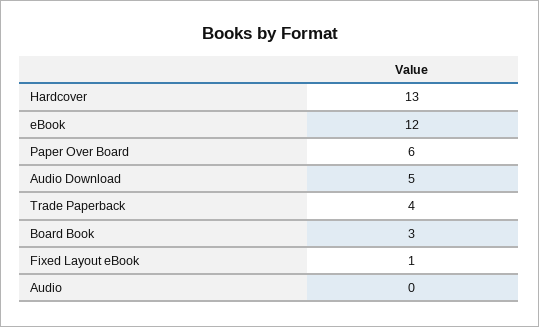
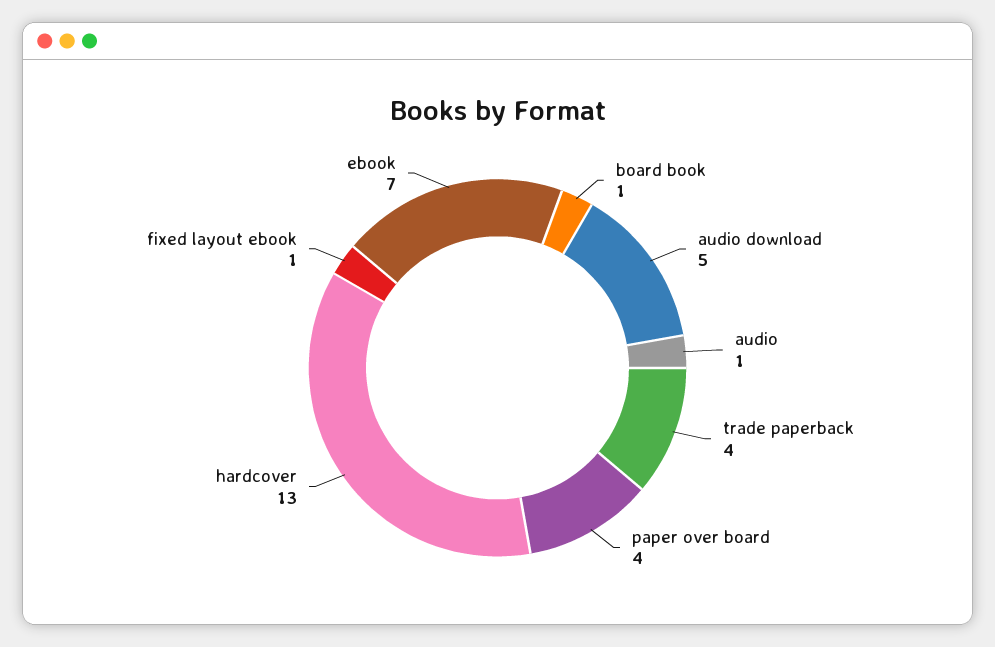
eBook: 12 -> 7
Paper Over Board: 6 -> 4
Board Book: 3 -> 1
Audio: 0 -> 1

